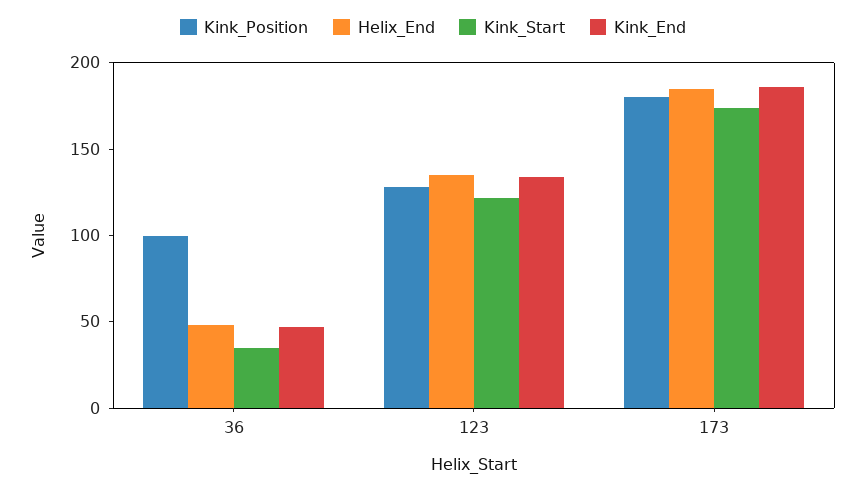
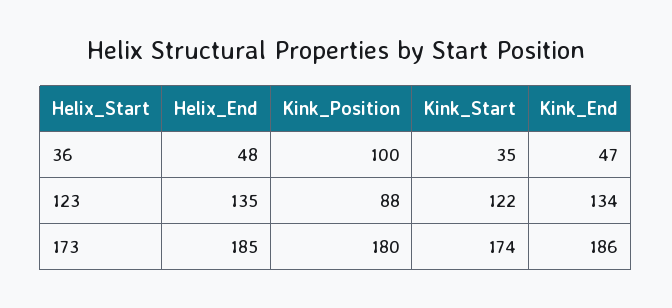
Kink_Position, 123: 130 -> 88

